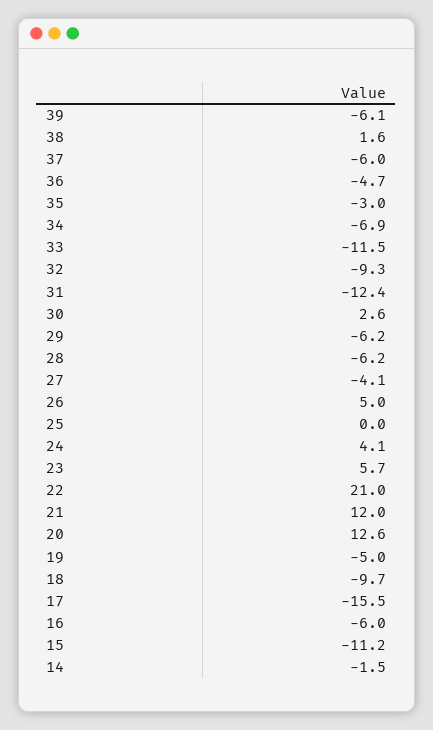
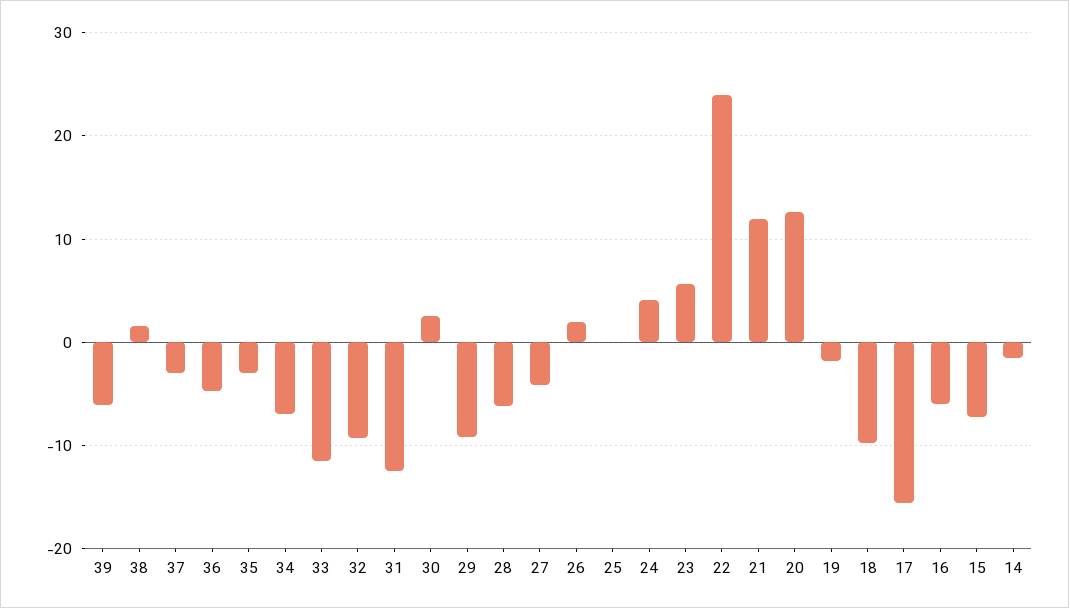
37: -6 -> -3
29: -6.2 -> -9
26: 5 -> 2
22: 21 -> 24
19: -5 -> -2
15: -11.2 -> -7

